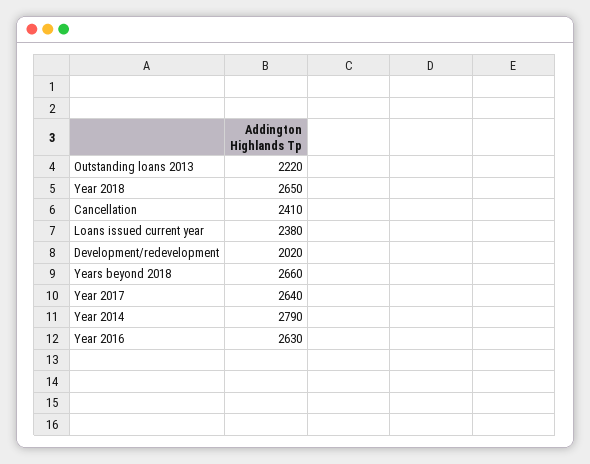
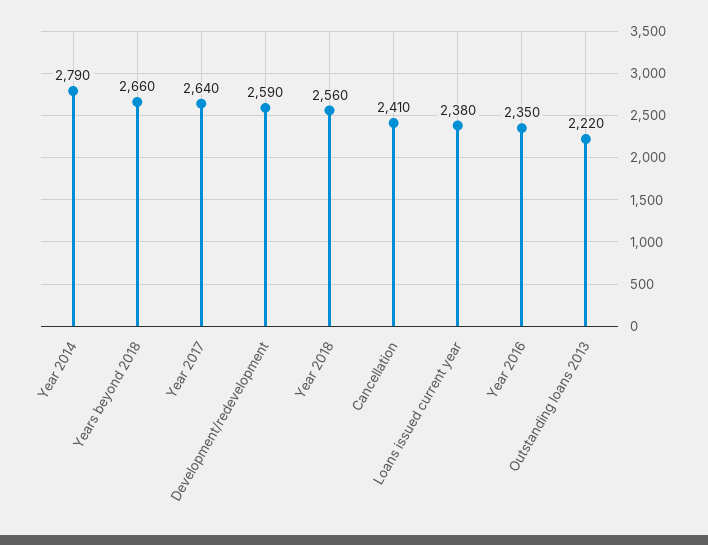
Year 2018: 2650 -> 2560
Development/redevelopment: 2020 -> 2590
Year 2016: 2630 -> 2350

